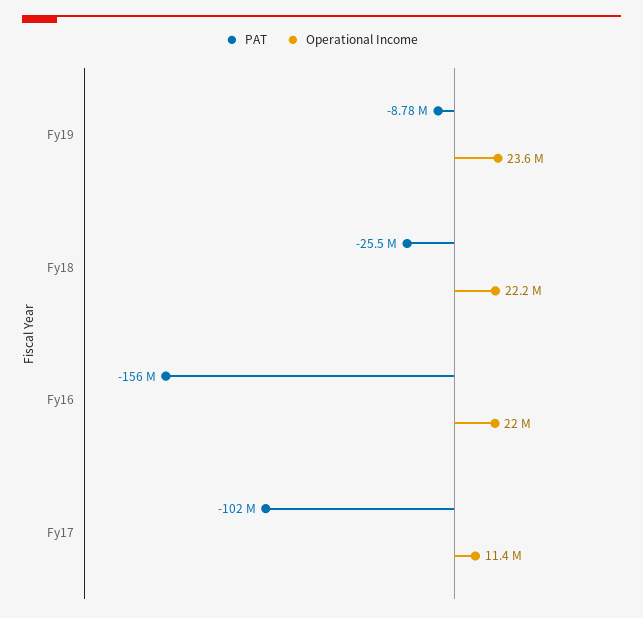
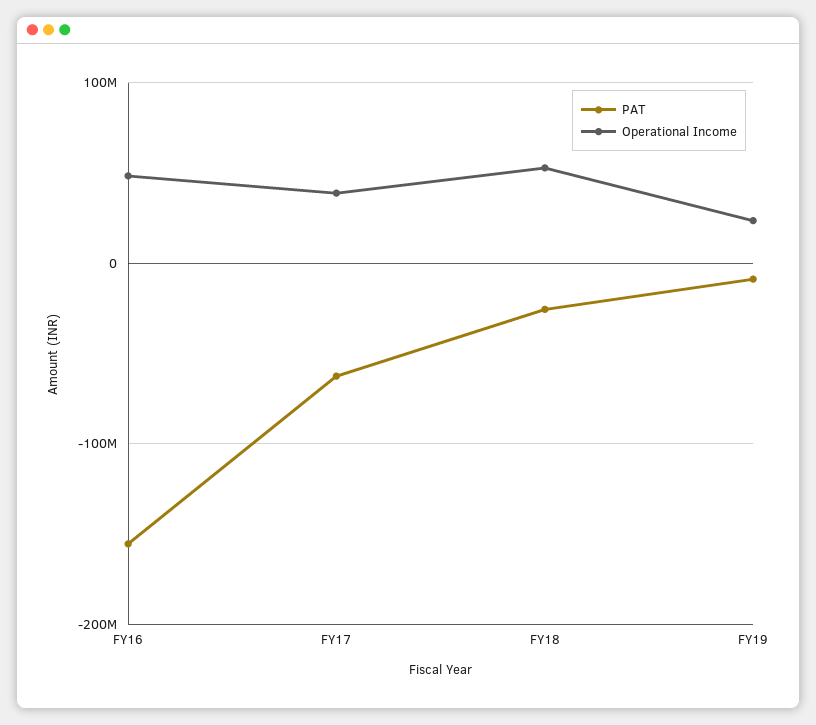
Operational Income, Fy18: 22200000 -> 50000000
Operational Income, Fy16: 22000000 -> 50000000
PAT, Fy17: -102000000 -> -60000000
Operational Income, Fy17: 11400000 -> 40000000

